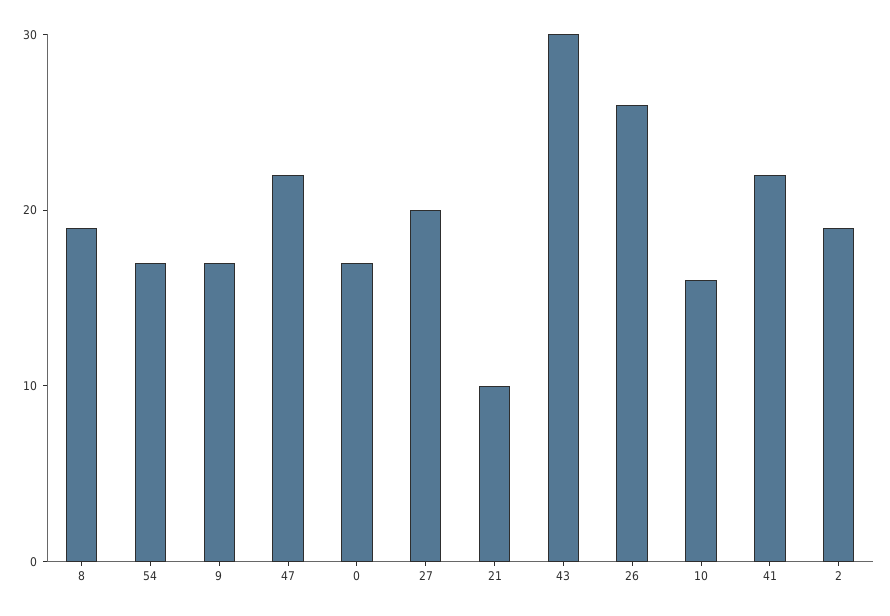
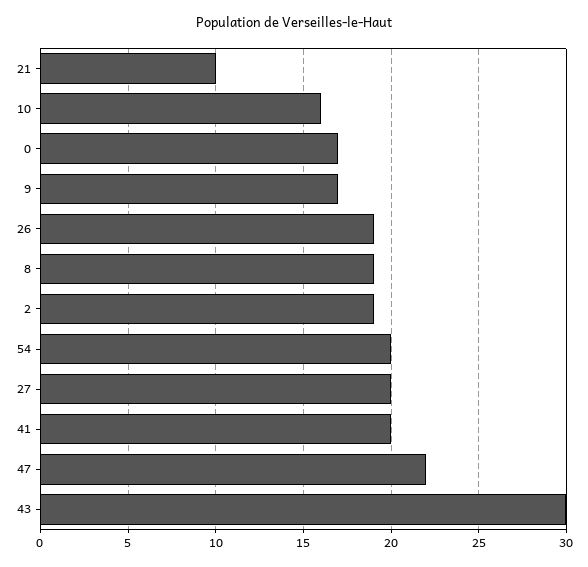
54: 17 -> 20
26: 26 -> 19
41: 22 -> 20

